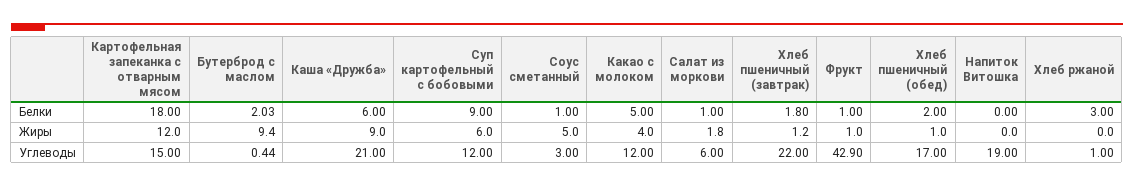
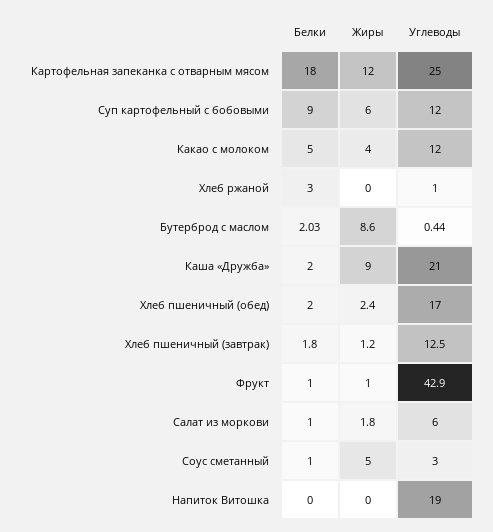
Каша «Дружба», Белки: 6 -> 2
Бутерброд с маслом, Жиры: 9.4 -> 8.6
Хлеб пшеничный (обед), Жиры: 1 -> 2.4
Картофельная запеканка с отварным мясом, Углеводы: 15 -> 25
Хлеб пшеничный (завтрак), Углеводы: 22 -> 12.5

